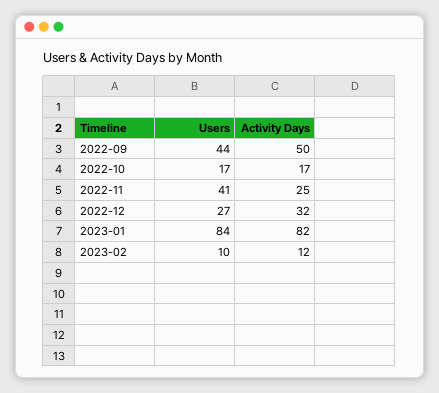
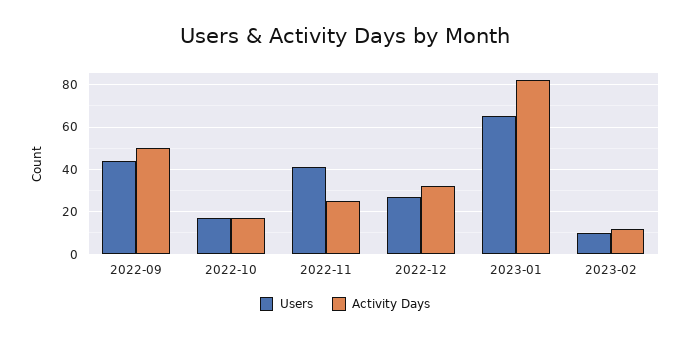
Users, 2023-01: 84 -> 65

